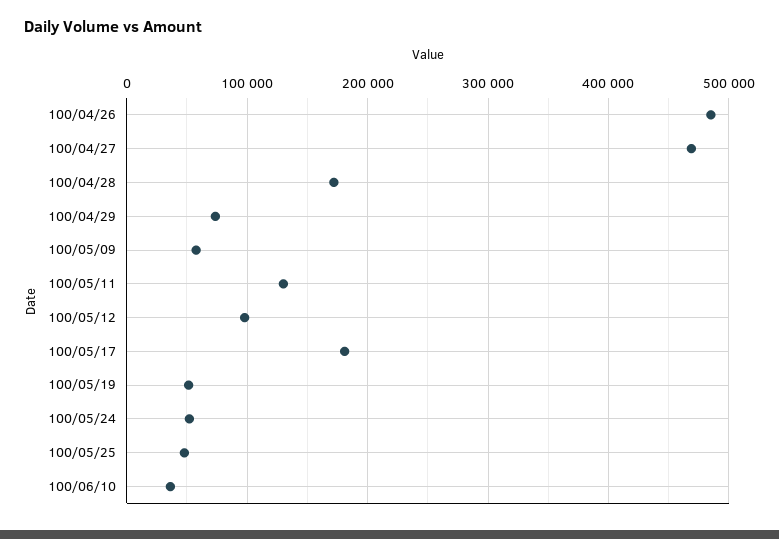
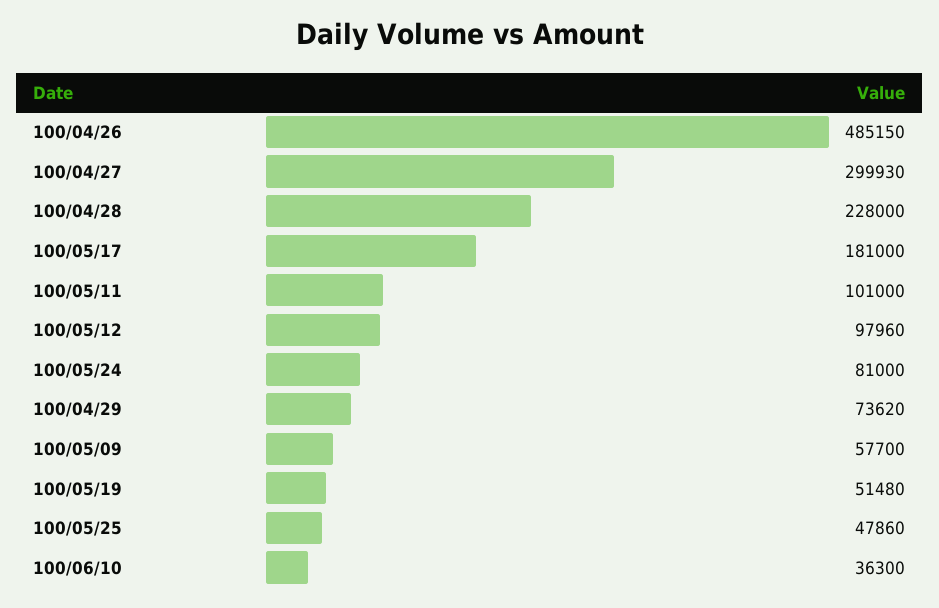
100/04/27: 470000 -> 299930
100/04/28: 170000 -> 228000
100/05/11: 130000 -> 101000
100/05/24: 50000 -> 81000

